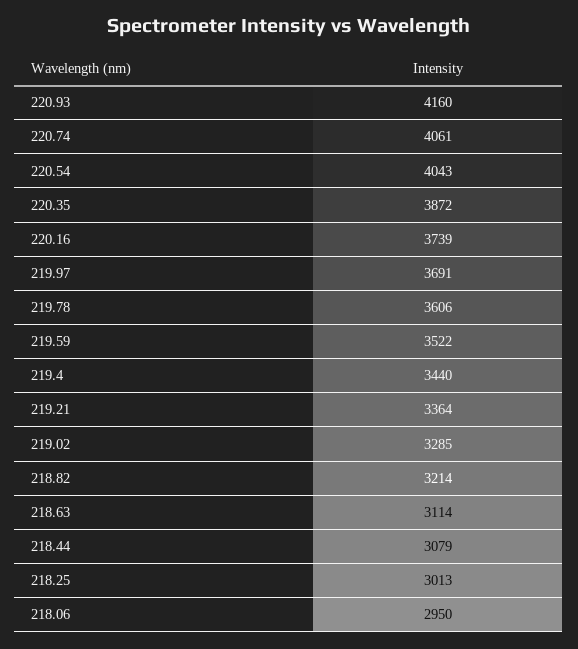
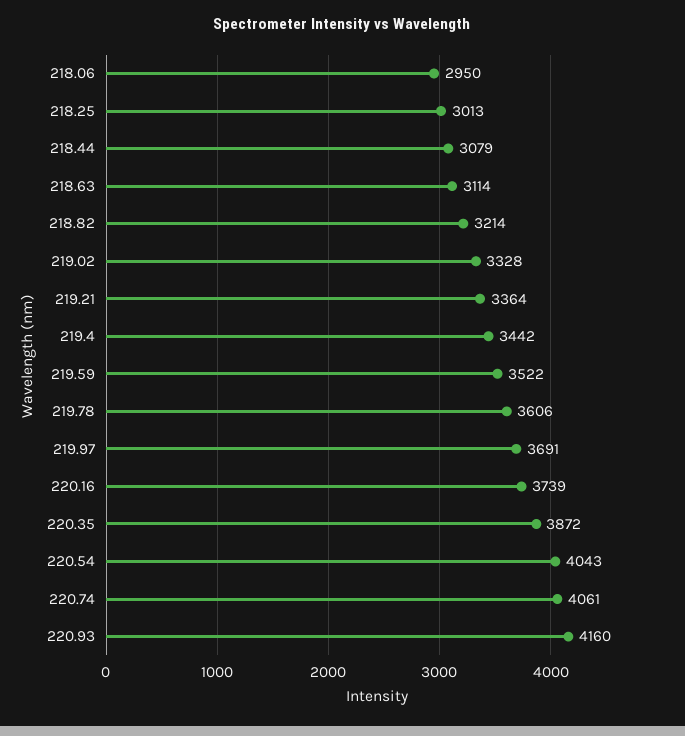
219.4: 3440 -> 3442
219.02: 3285 -> 3328

